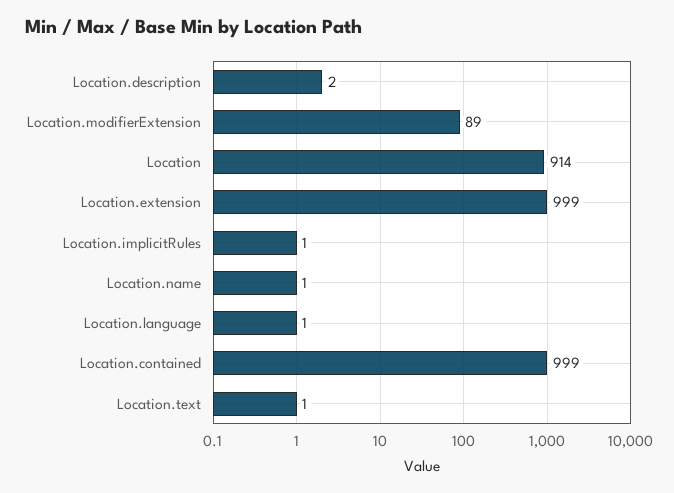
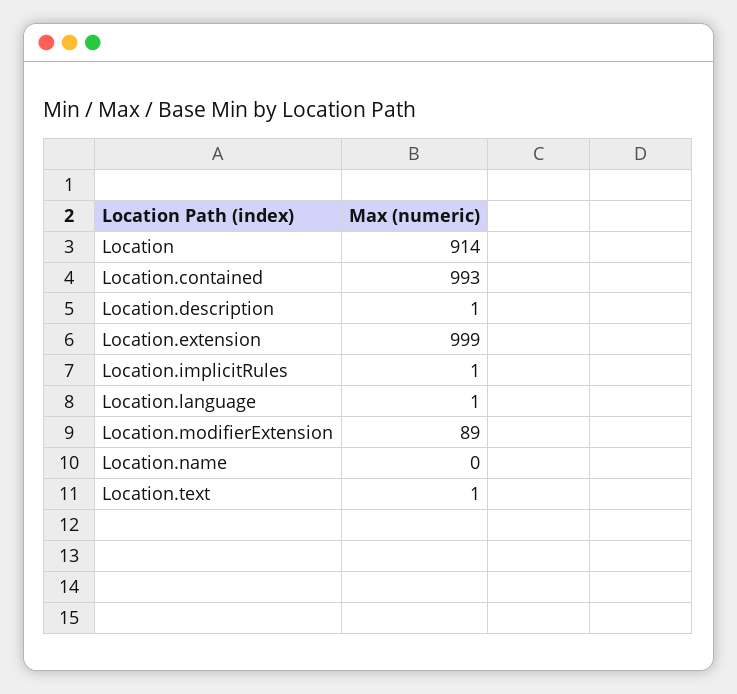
Location.description: 2 -> 1
Location.name: 1 -> 0
Location.contained: 999 -> 993

